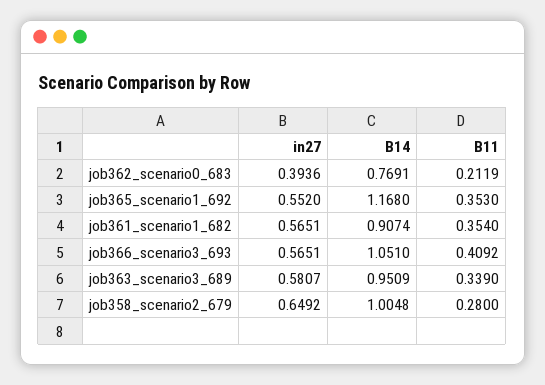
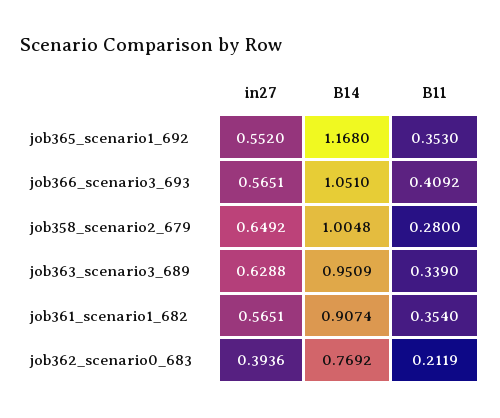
B14, job362_scenario0_683: 0.7691 -> 0.7692
in27, job363_scenario3_689: 0.5807 -> 0.6288

